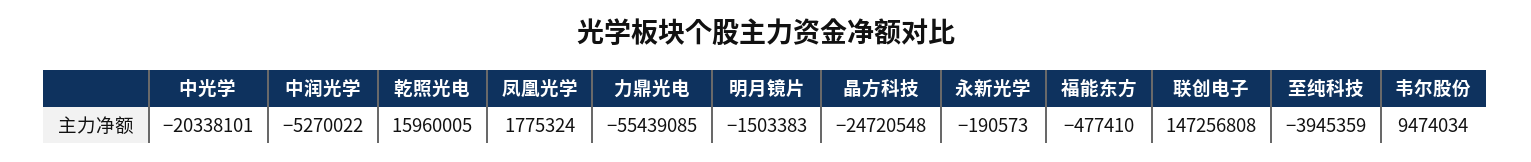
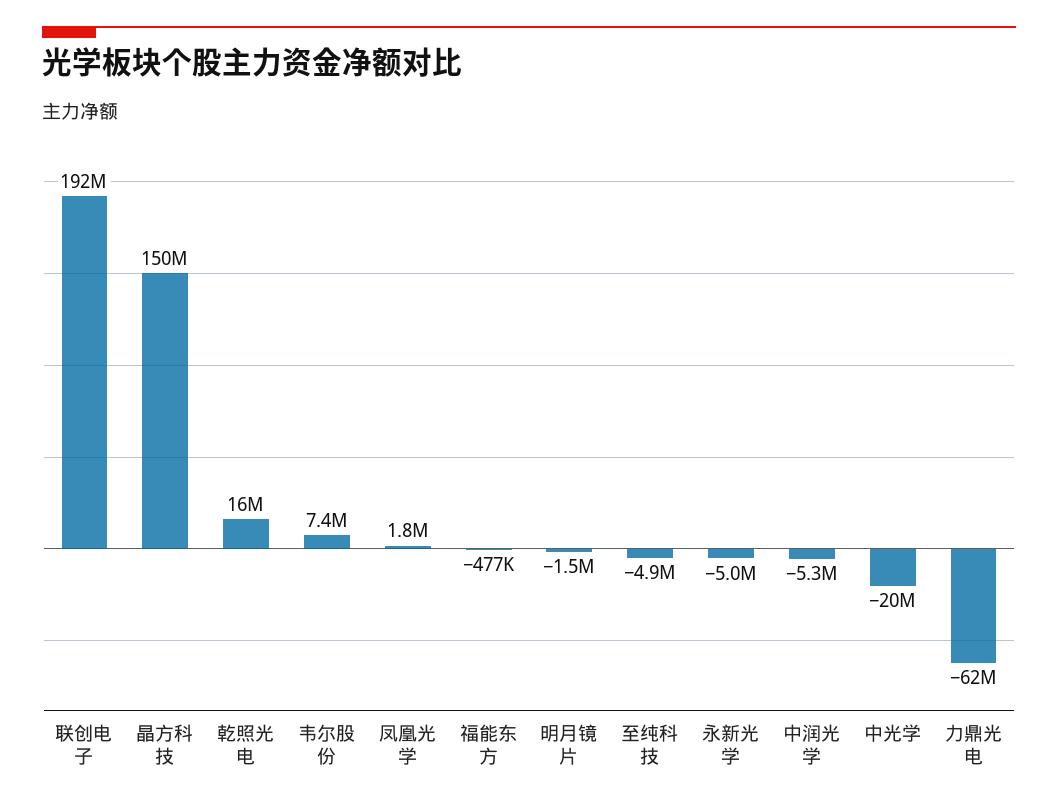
力鼎光电: -55439085 -> -62000000
晶方科技: -24720548 -> 150000000
永新光学: -190573 -> -5000000
联创电子: 147256808 -> 192000000
至纯科技: -3945359 -> -4900000
韦尔股份: 9474034 -> 7400000

